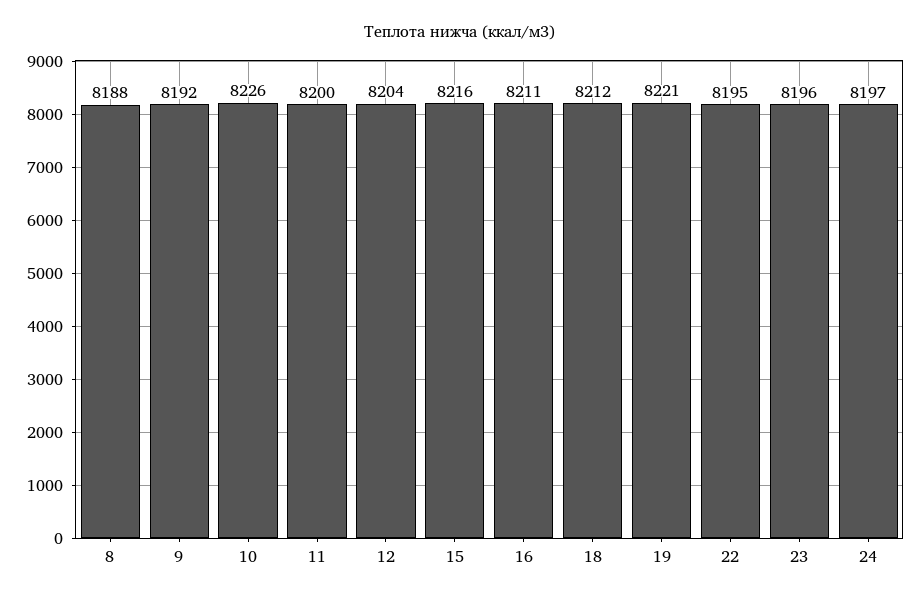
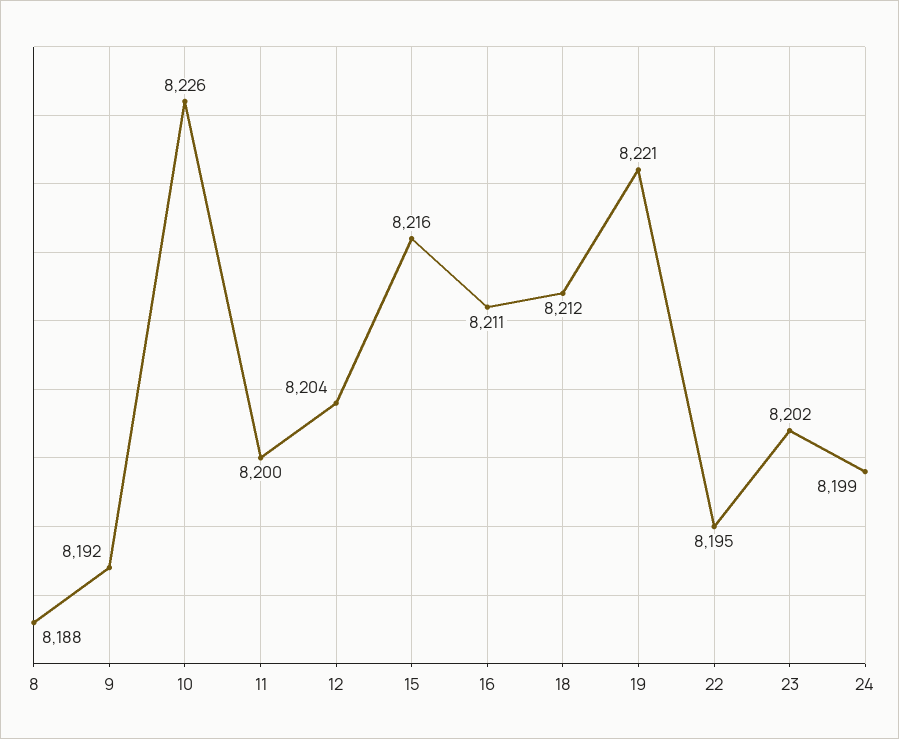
23: 8196 -> 8202
24: 8197 -> 8199

